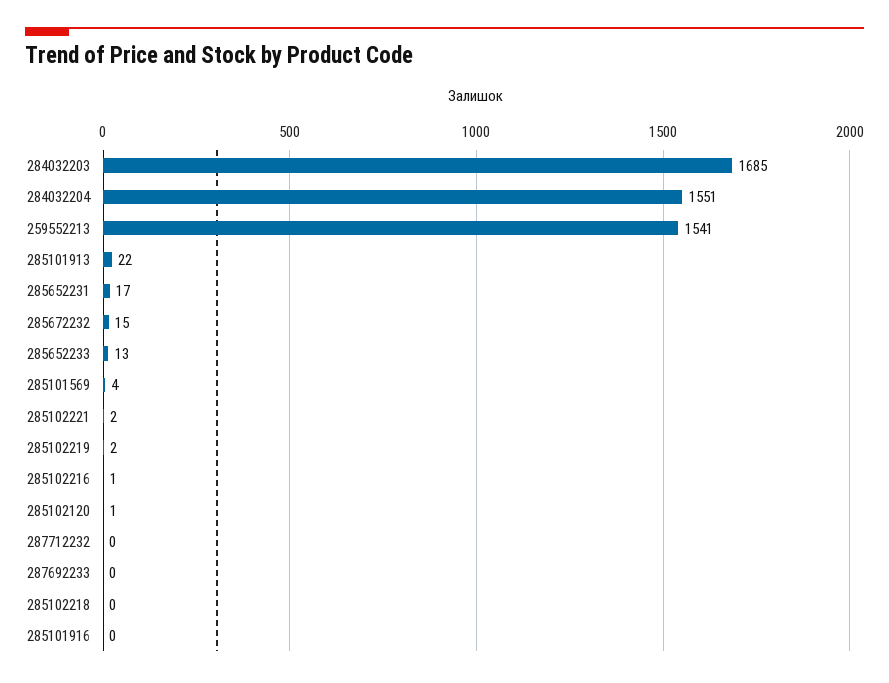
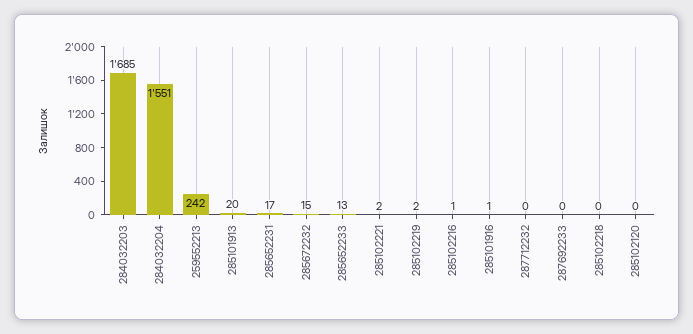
259552213: 1541 -> 242
285101913: 22 -> 20
285101569: 4 -> none
285102120: 1 -> 0
285101916: 0 -> 1

